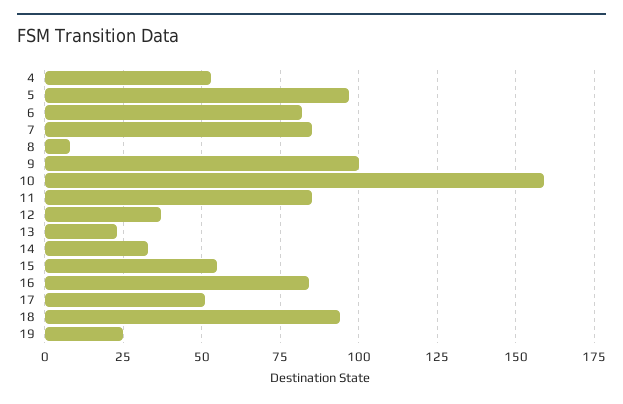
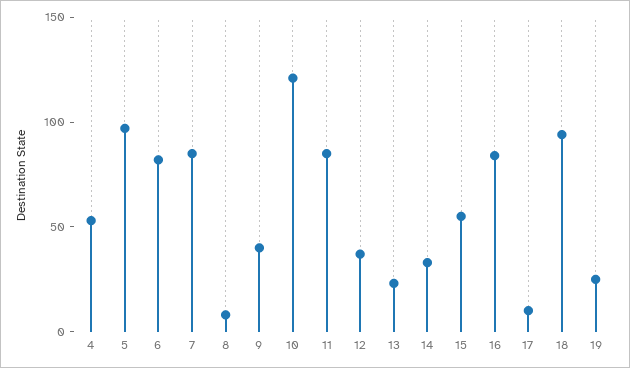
9: 100 -> 40
10: 160 -> 120
17: 50 -> 10

